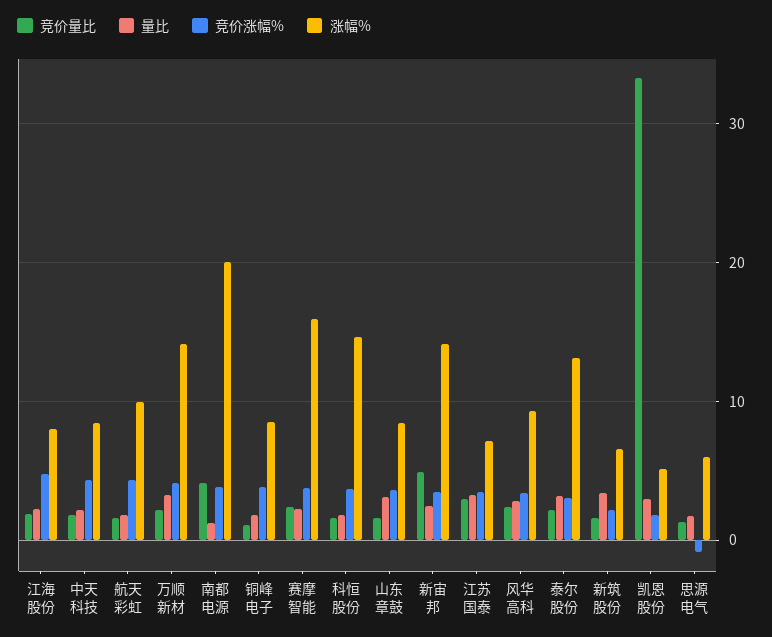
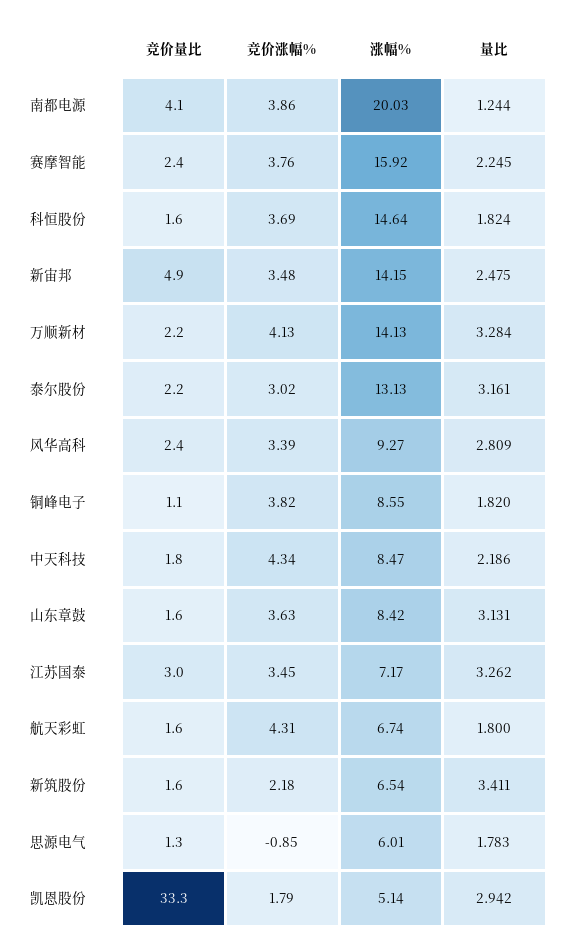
竞价量比, 江海股份: 2 -> none
量比, 江海股份: 2 -> none
竞价涨幅%, 江海股份: 5 -> none
涨幅%, 江海股份: 8 -> none
涨幅%, 航天彩虹: 10 -> 6.74

